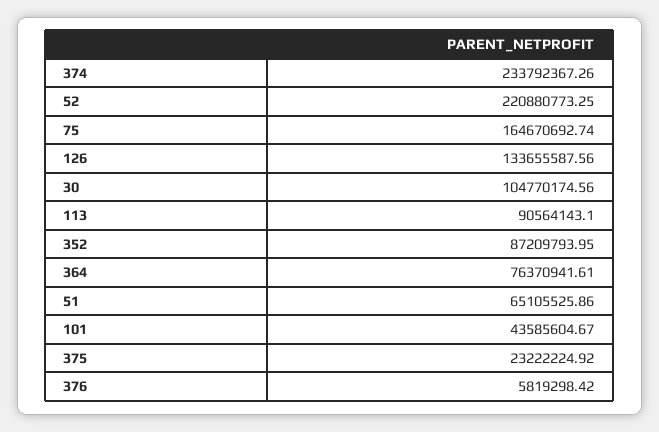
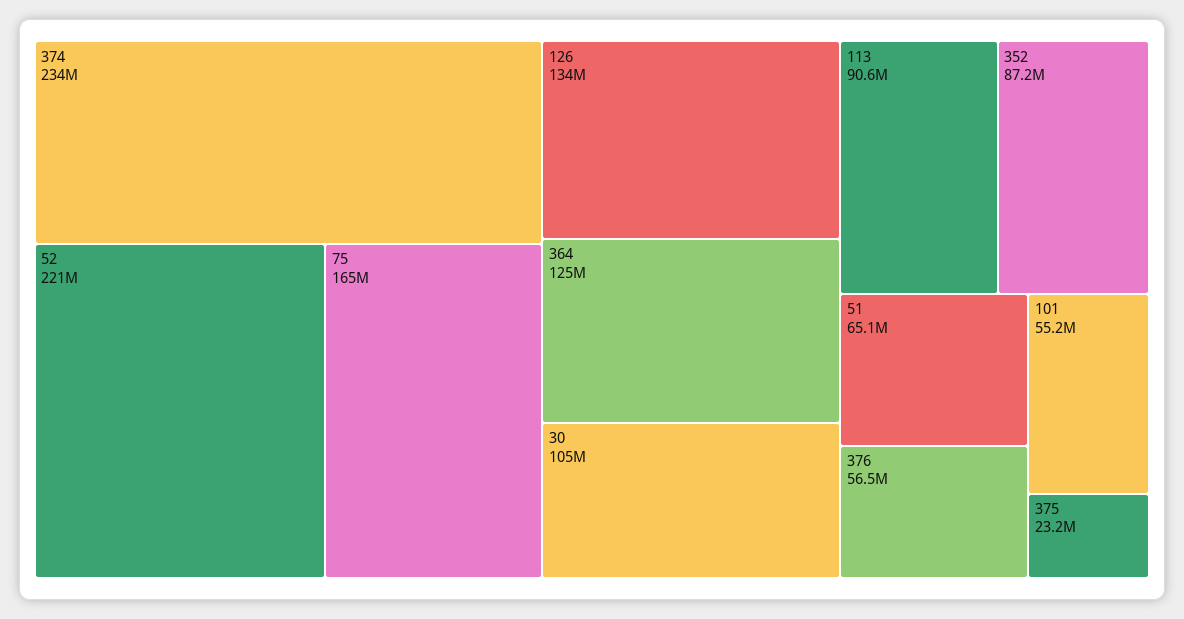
364: 76370941.61 -> 125000000
101: 43585604.67 -> 55200000
376: 5819298.42 -> 56500000

